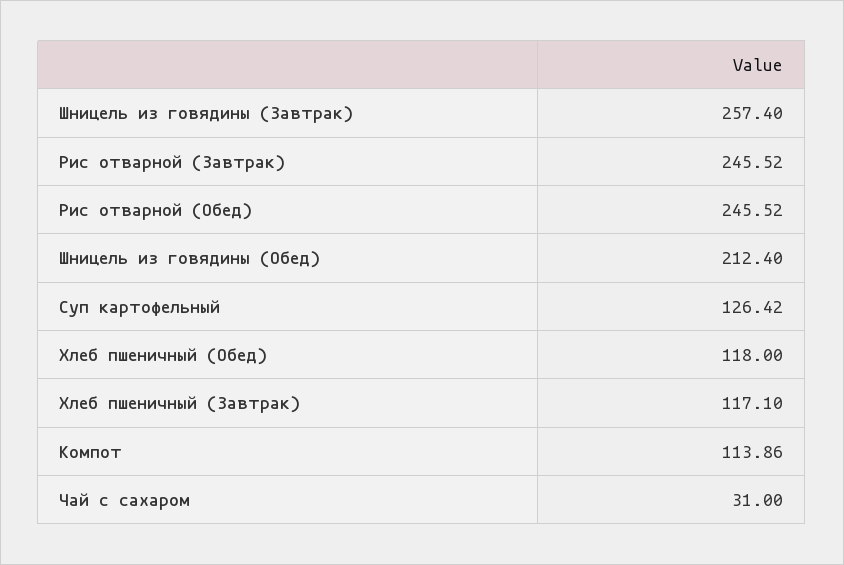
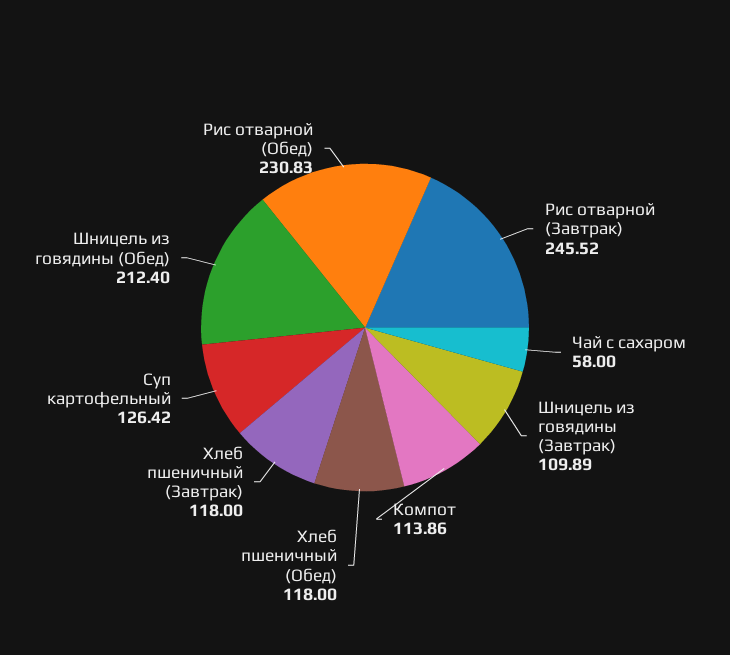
Шницель из говядины (Завтрак): 257.4 -> 109.89
Рис отварной (Обед): 245.52 -> 230.83
Хлеб пшеничный (Завтрак): 117.1 -> 118
Чай с сахаром: 31 -> 58

